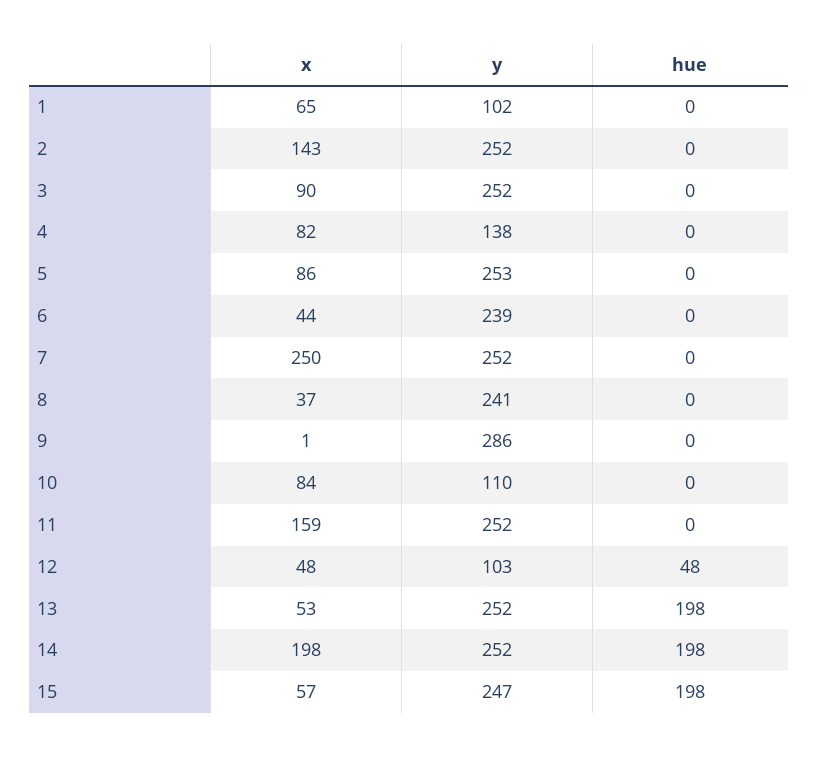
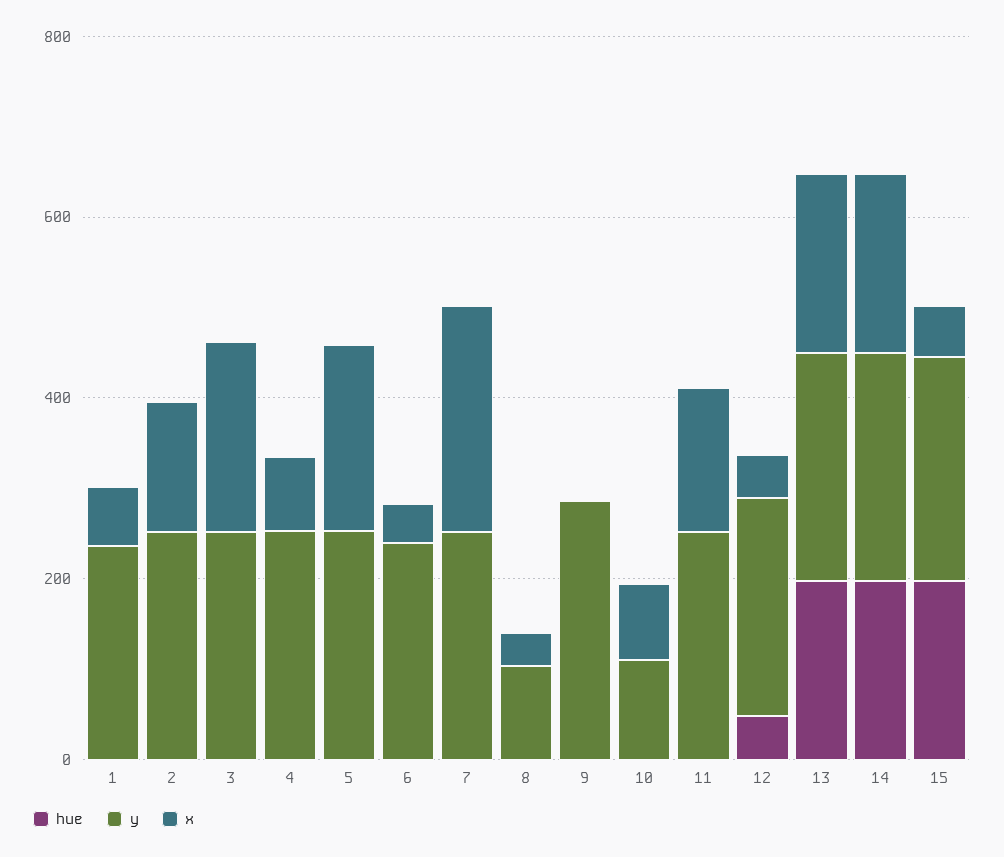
y, 1: 102 -> 250
x, 3: 90 -> 200
y, 4: 138 -> 250
x, 5: 86 -> 200
y, 8: 241 -> 100
y, 12: 103 -> 250
x, 13: 53 -> 200

